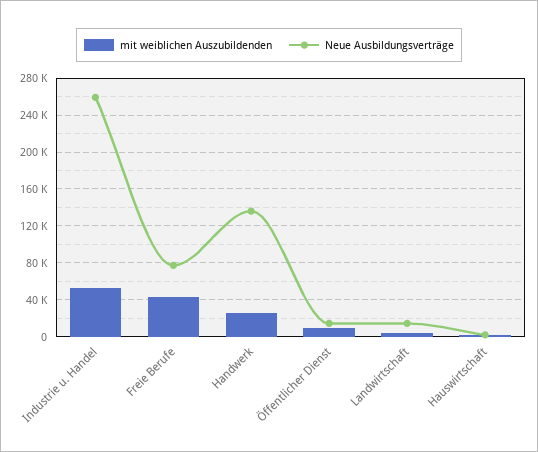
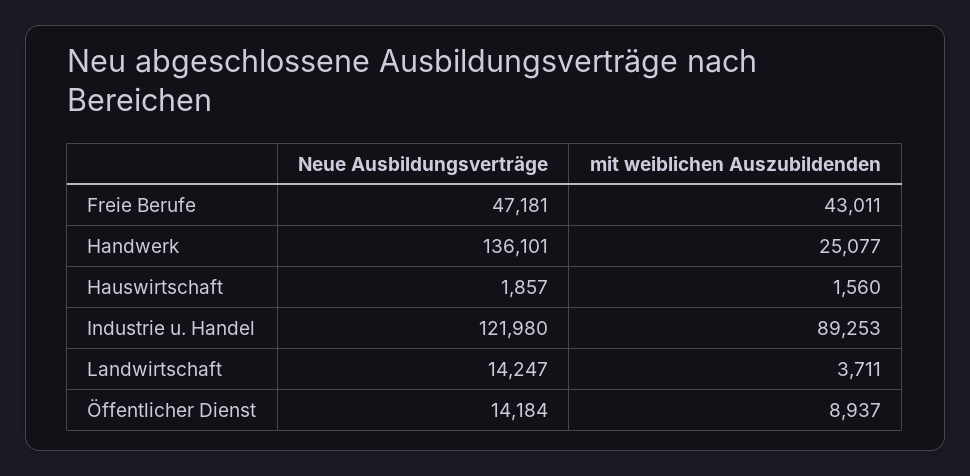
mit weiblichen Auszubildenden, Industrie u. Handel: 50000 -> 89253
Neue Ausbildungsverträge, Industrie u. Handel: 260000 -> 121980
Neue Ausbildungsverträge, Freie Berufe: 80000 -> 47181

